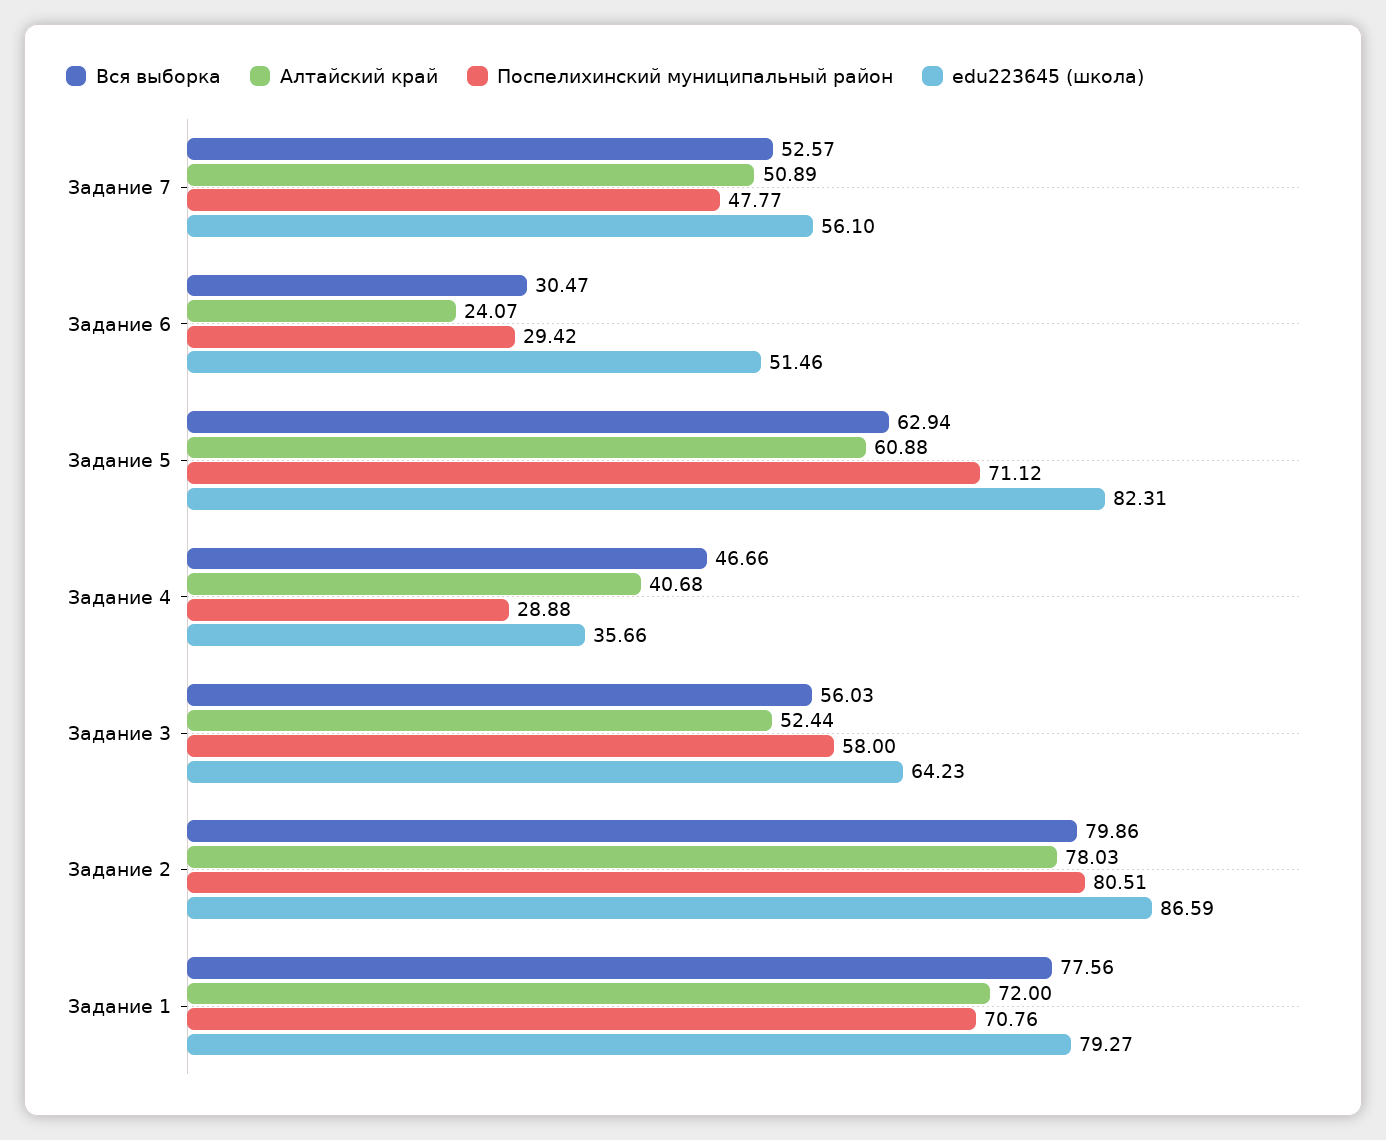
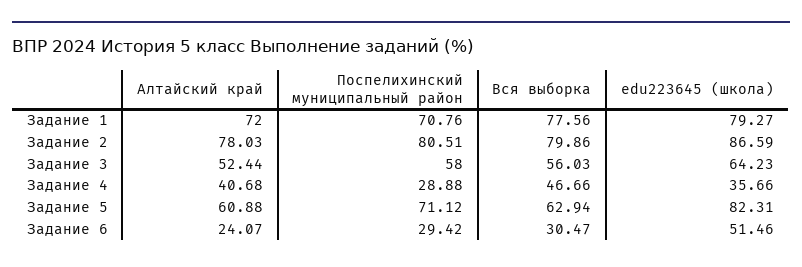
Вся выборка, Задание 7: 52.57 -> none
Алтайский край, Задание 7: 50.89 -> none
Поспелихинский муниципальный район, Задание 7: 47.77 -> none
edu223645 (школа), Задание 7: 56.1 -> none

